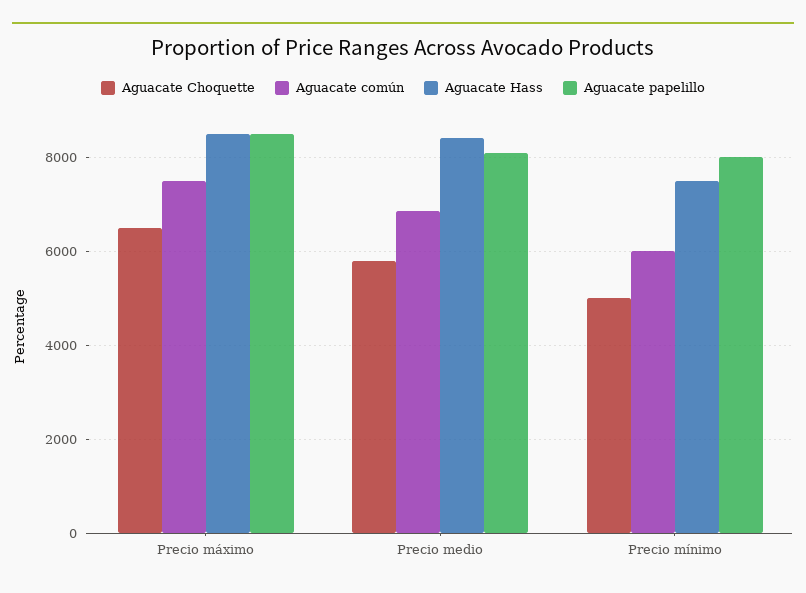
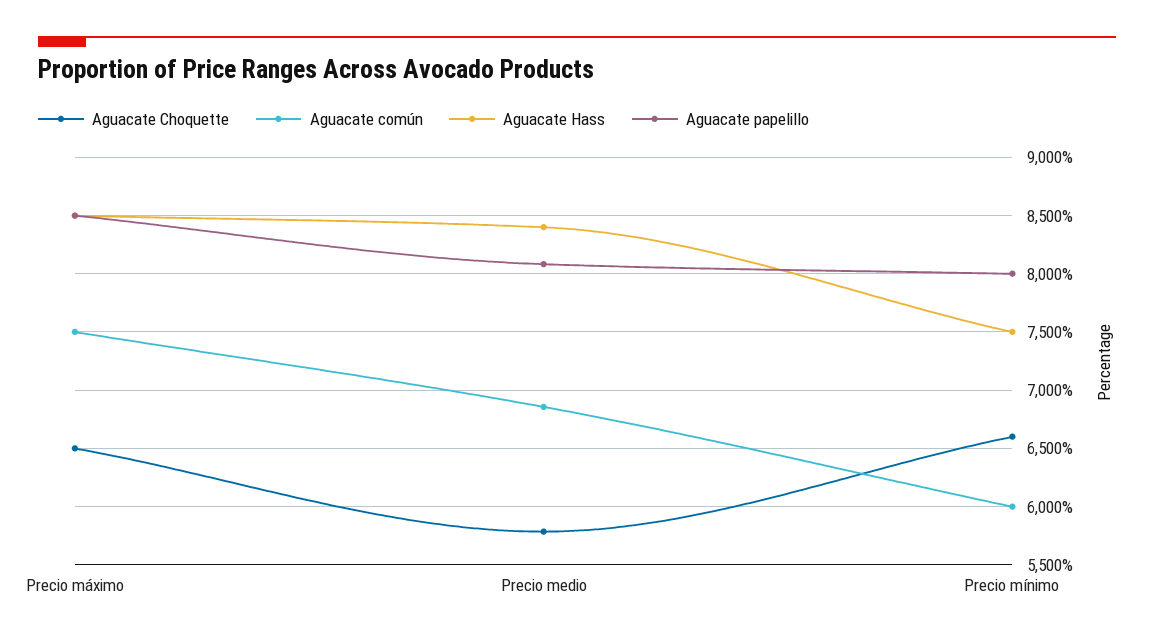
Aguacate Choquette, Precio mínimo: 5000 -> 6600

